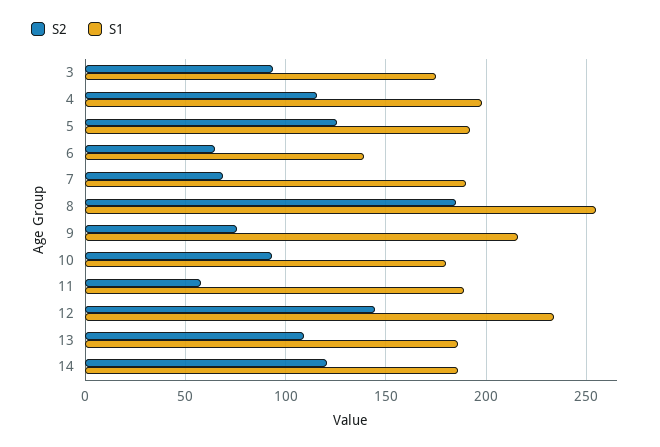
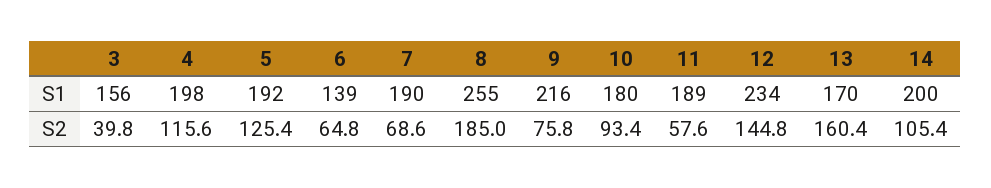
S2, 3: 95 -> 39.8
S1, 3: 175 -> 156
S2, 13: 110 -> 160.4
S1, 13: 185 -> 170
S2, 14: 120 -> 105.4
S1, 14: 185 -> 200

